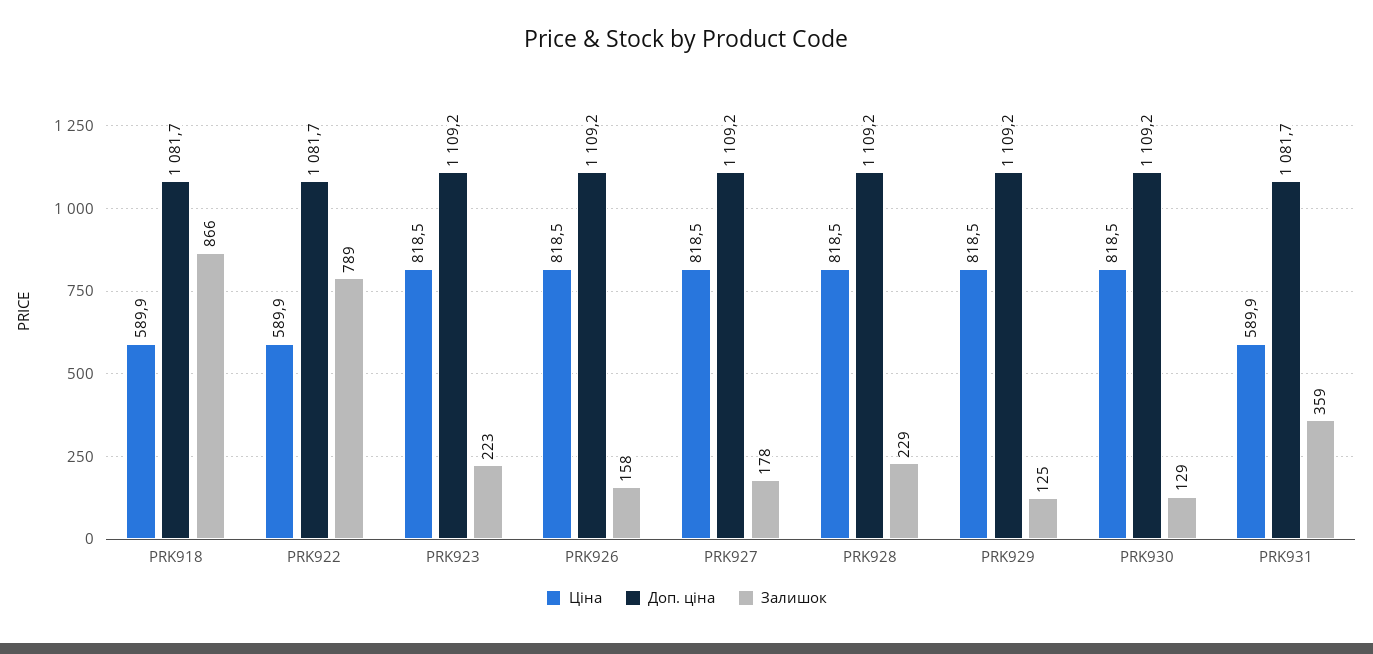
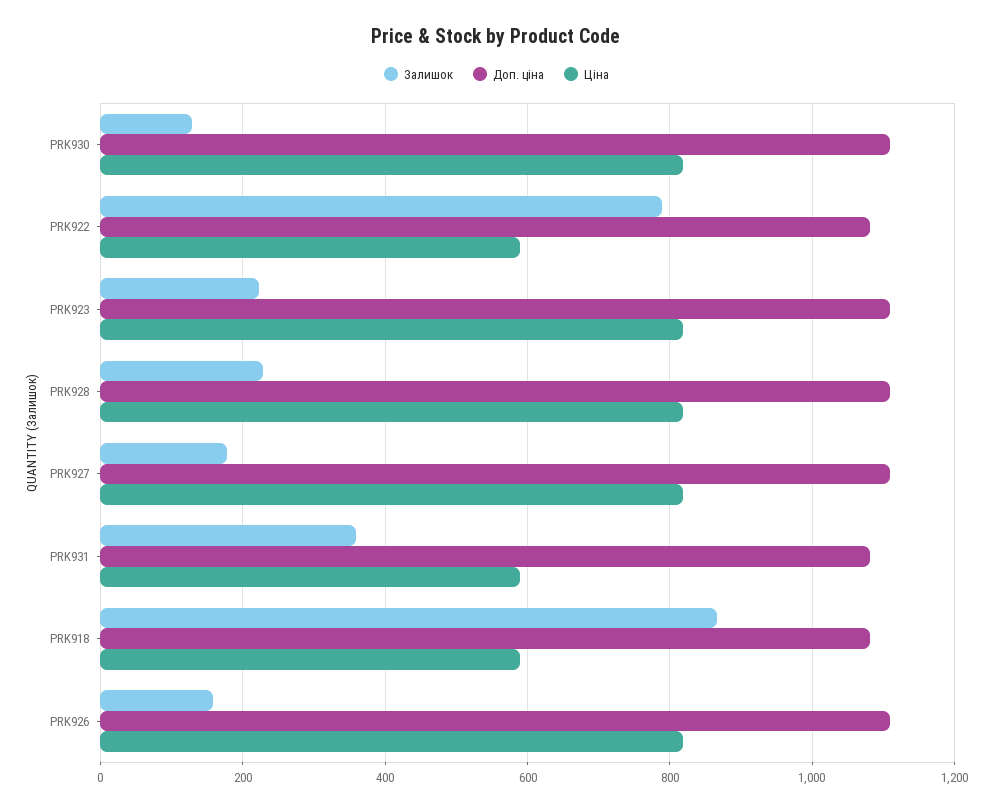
Ціна, PRK929: 818.5 -> none
Доп. ціна, PRK929: 1109.2 -> none
Залишок, PRK929: 125 -> none

